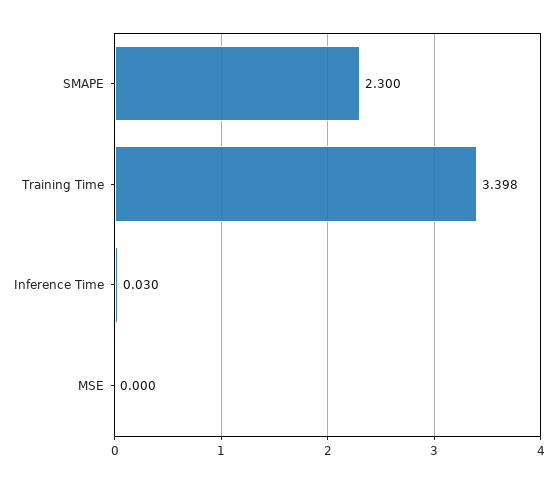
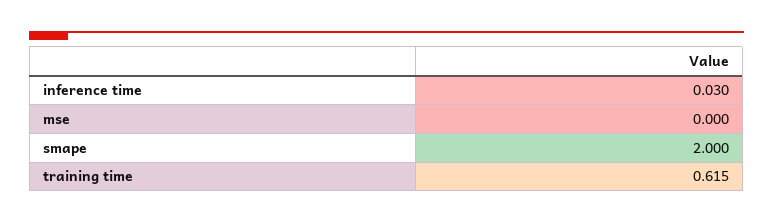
SMAPE: 2.3 -> 2
Training Time: 3.398 -> 0.615

